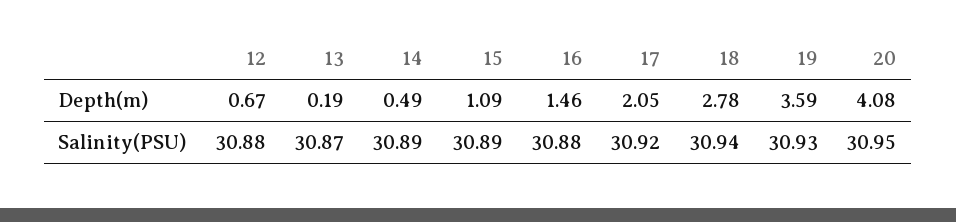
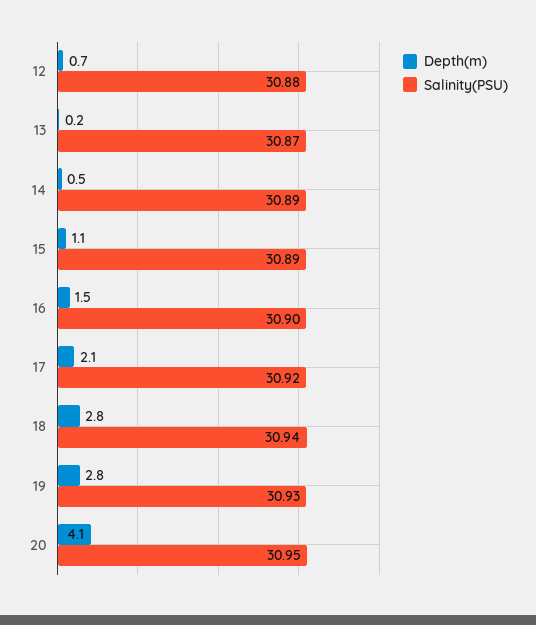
Depth(m), 19: 3.59 -> 2.8
Salinity(PSU), 16: 30.88 -> 30.9

